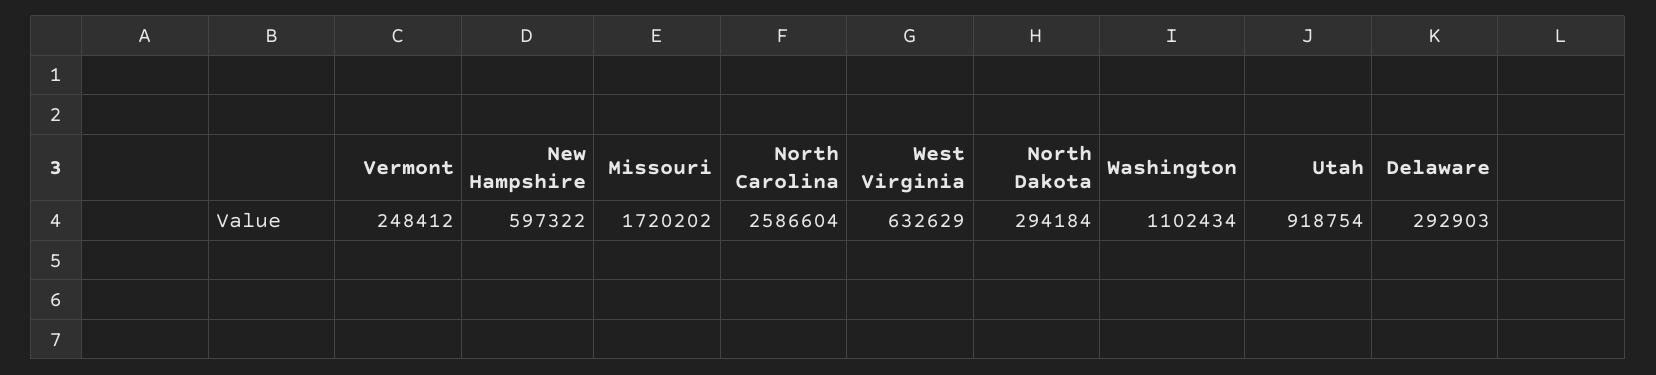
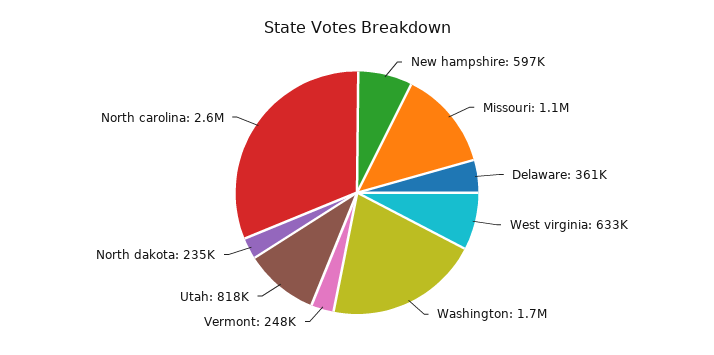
Missouri: 1720202 -> 1100000
North Dakota: 294184 -> 235000
Washington: 1102434 -> 1700000
Utah: 918754 -> 818000
Delaware: 292903 -> 361000

